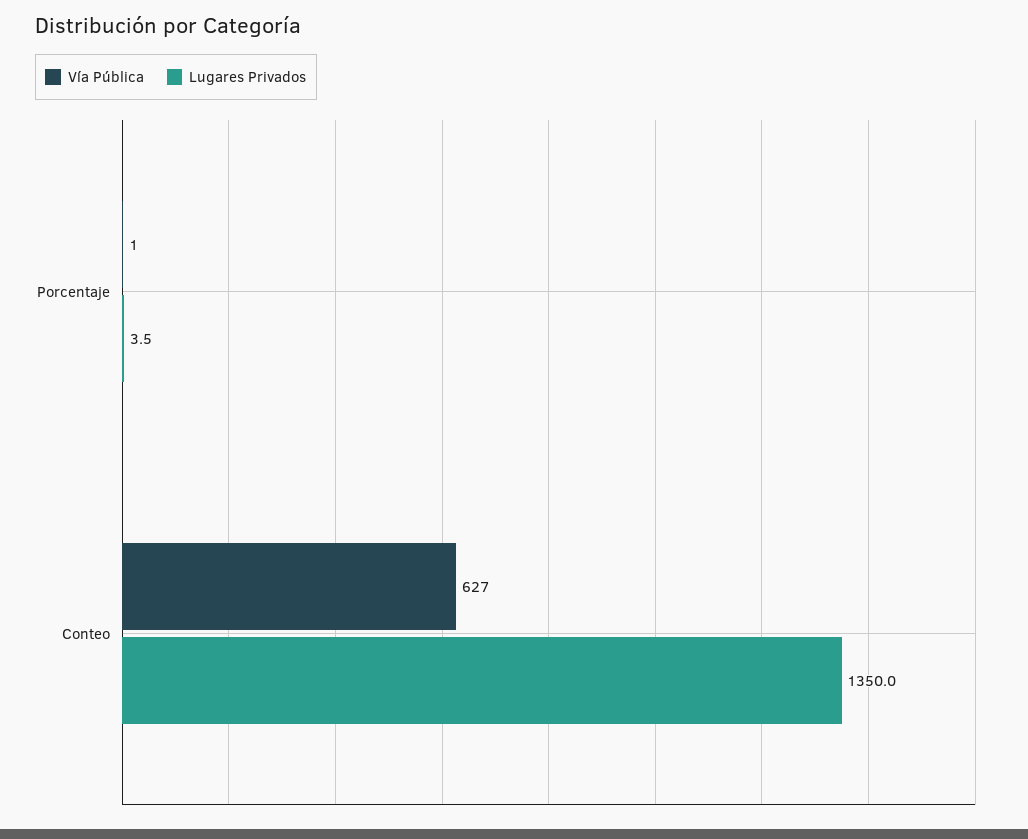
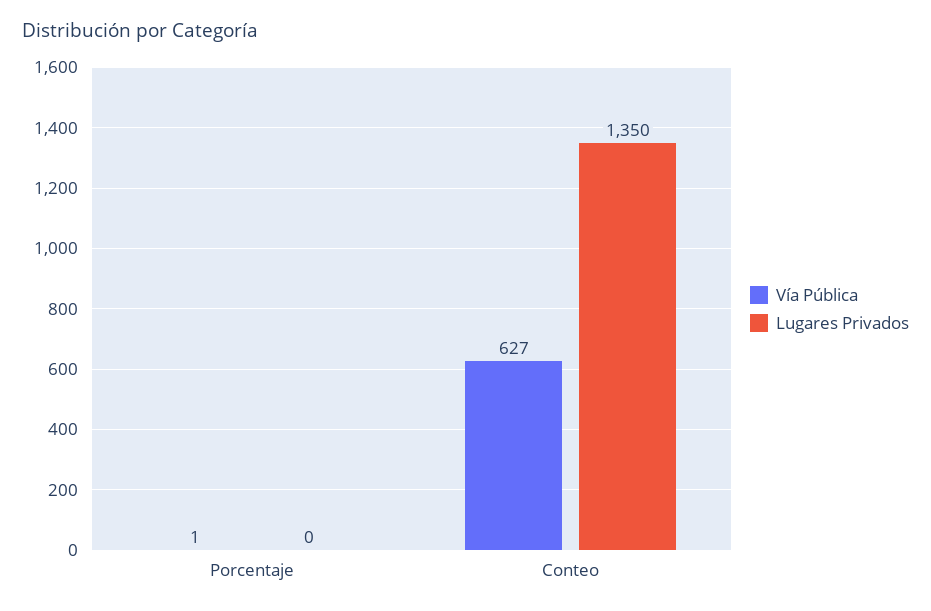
Lugares Privados, Porcentaje: 3.5 -> 0

